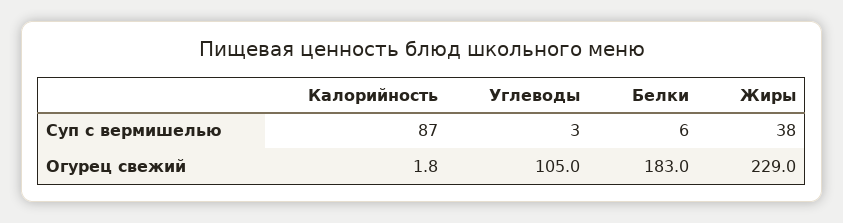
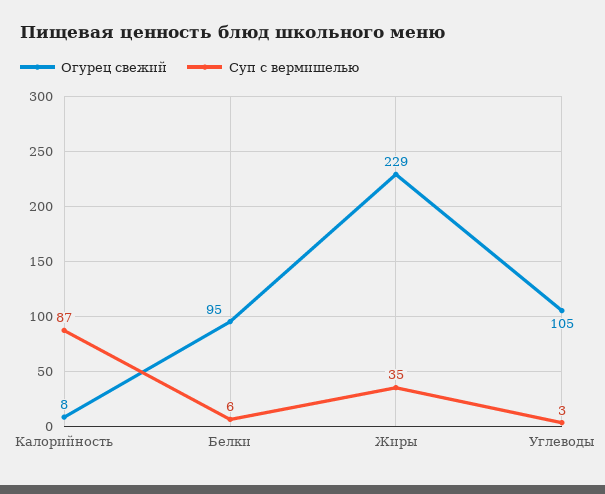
Суп с вермишелью, Жиры: 38 -> 35
Огурец свежий, Калорийность: 1.8 -> 8
Огурец свежий, Белки: 183 -> 95

